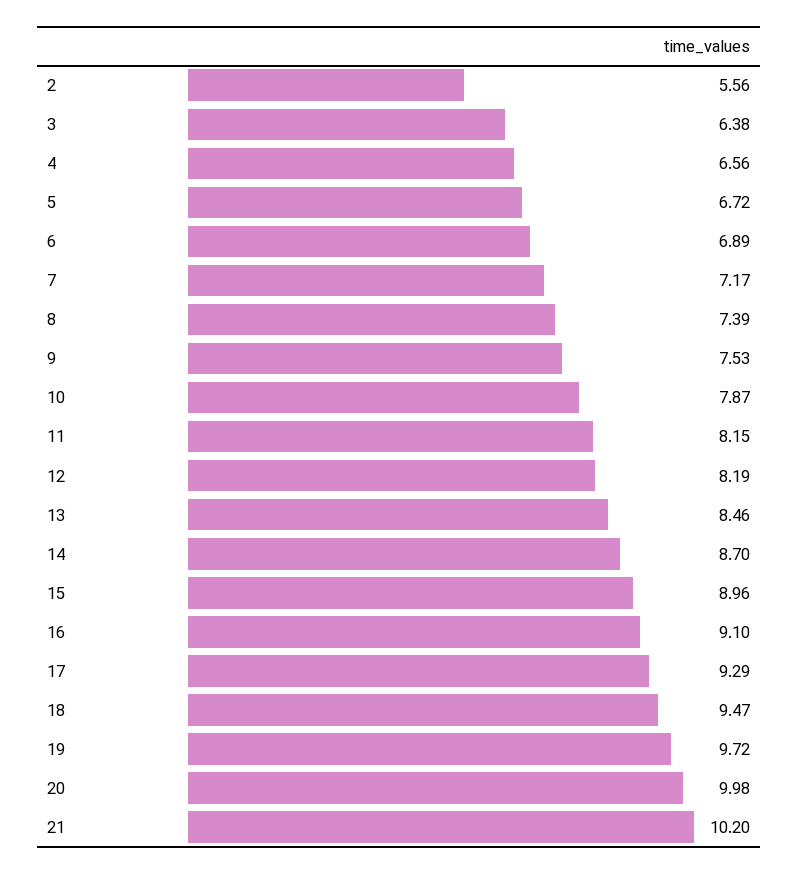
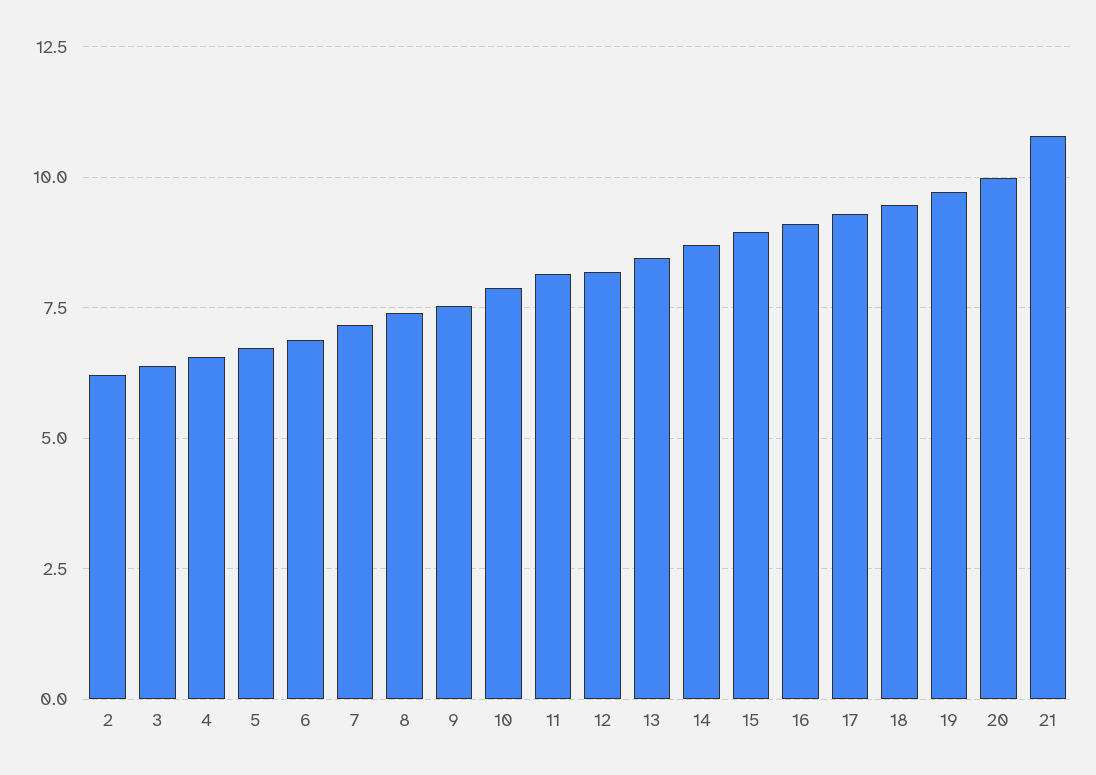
2: 5.56 -> 6.25
21: 10.2 -> 10.75

